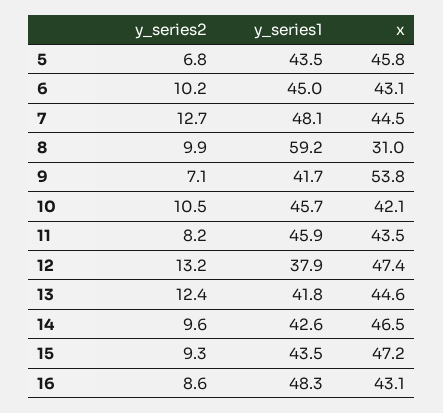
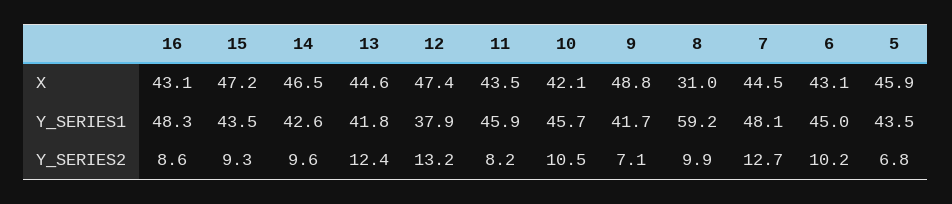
x, 5: 45.8 -> 45.9
x, 9: 53.8 -> 48.8

